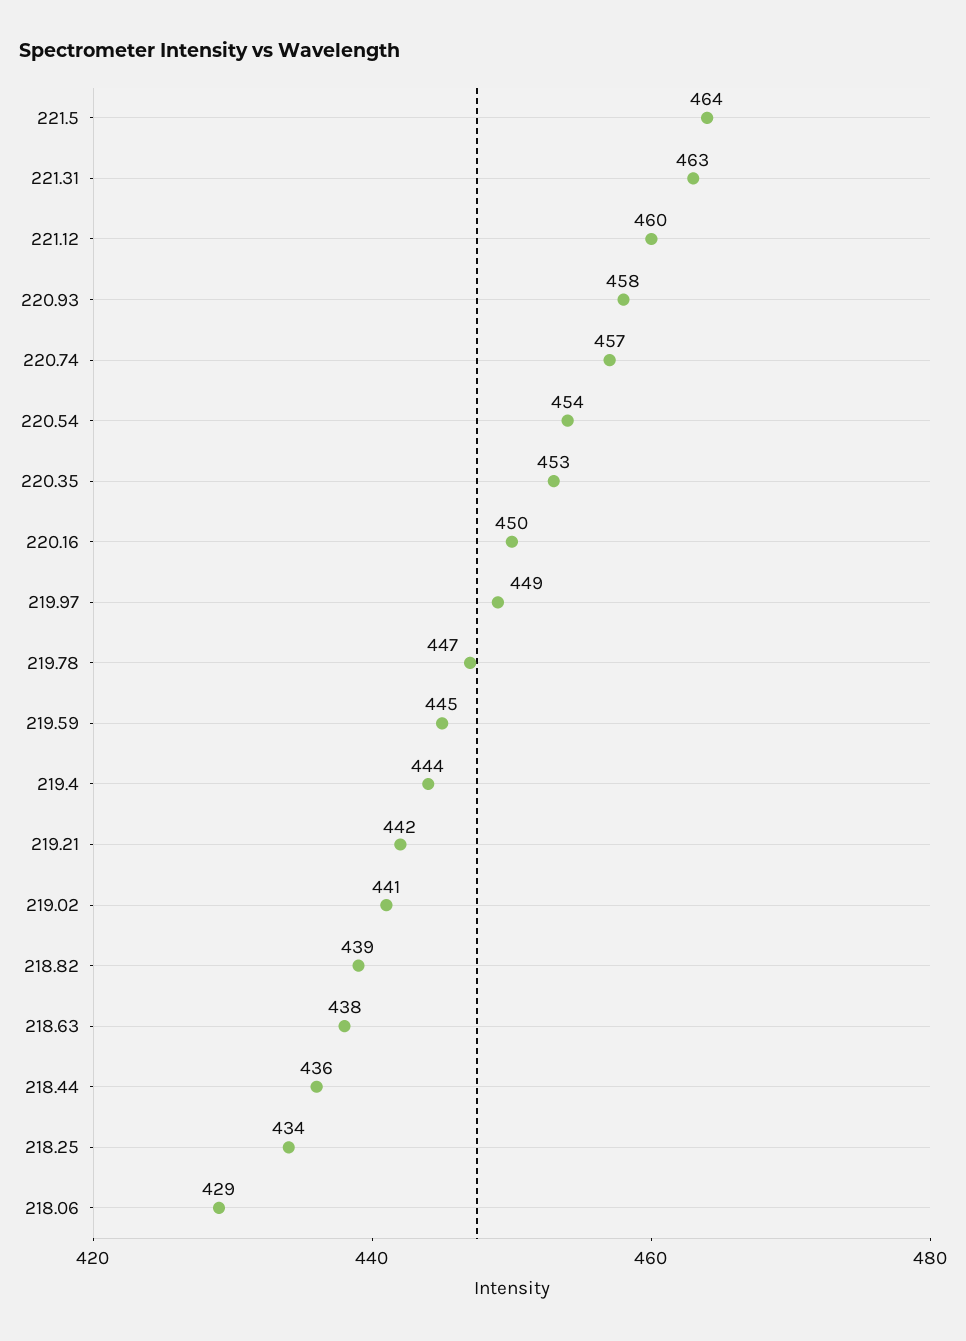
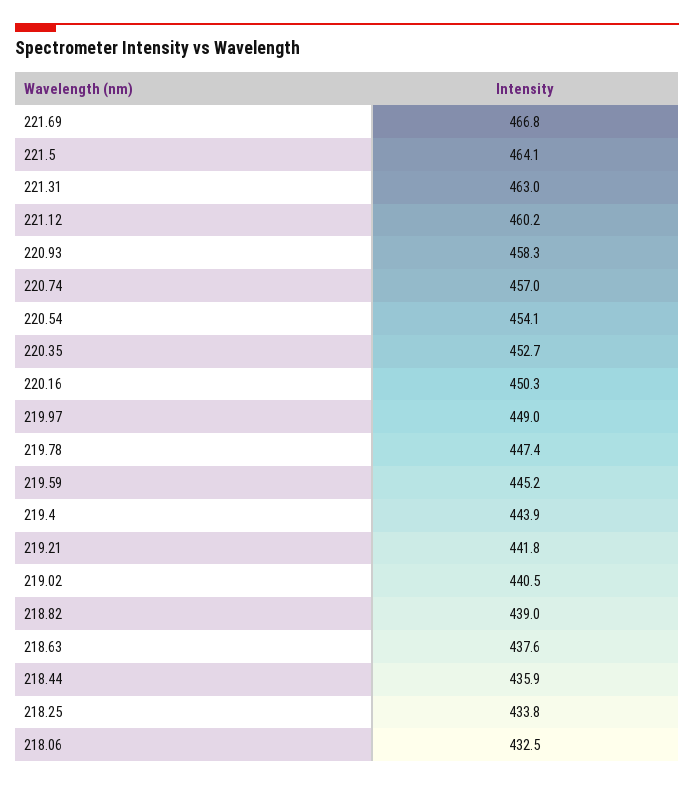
218.06: 429 -> 432.5
221.69: none -> 466.8

